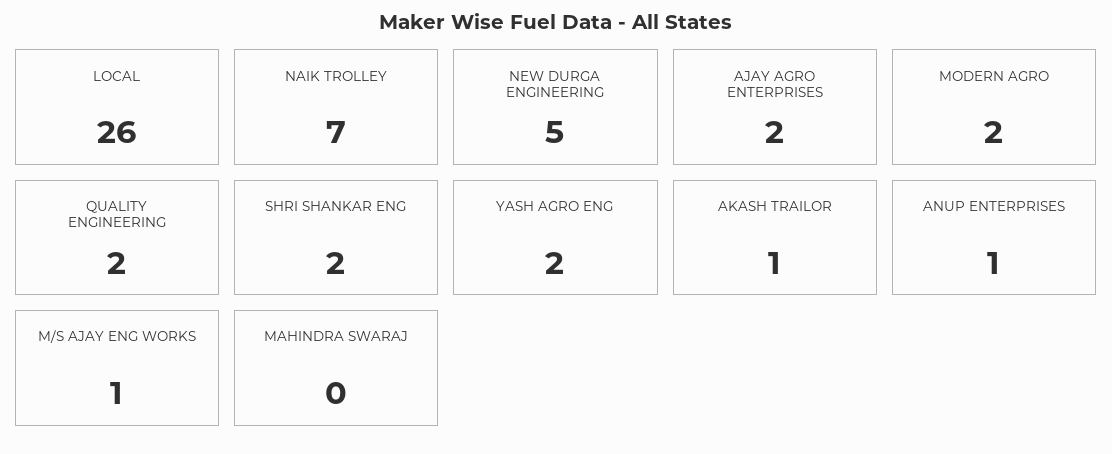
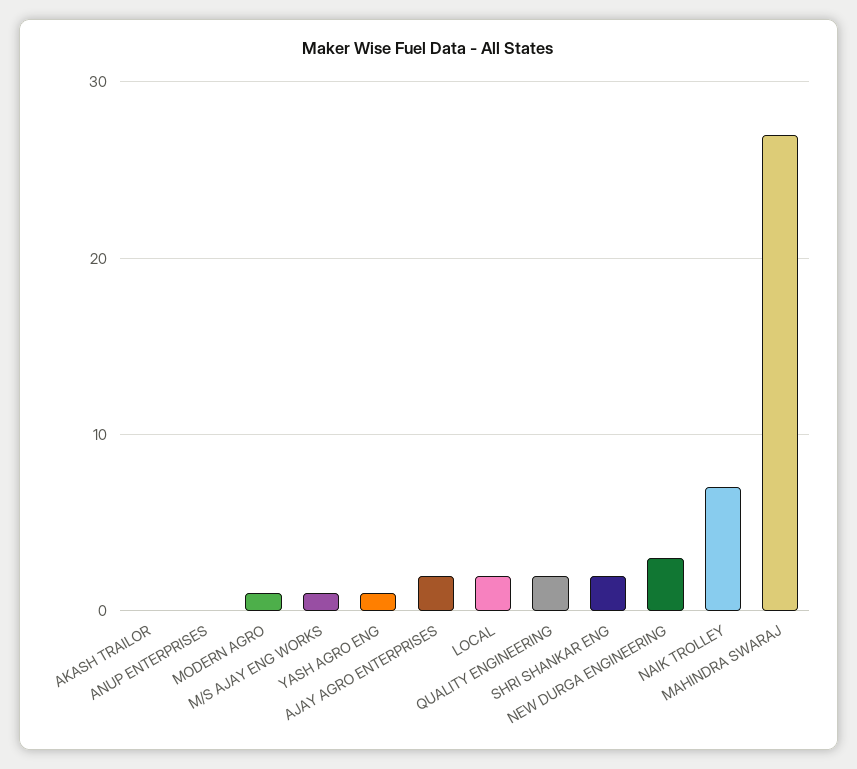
LOCAL: 26 -> 2
NEW DURGA ENGINEERING: 5 -> 3
MODERN AGRO: 2 -> 1
YASH AGRO ENG: 2 -> 1
AKASH TRAILOR: 1 -> 0
ANUP ENTERPRISES: 1 -> 0
MAHINDRA SWARAJ: 0 -> 27

